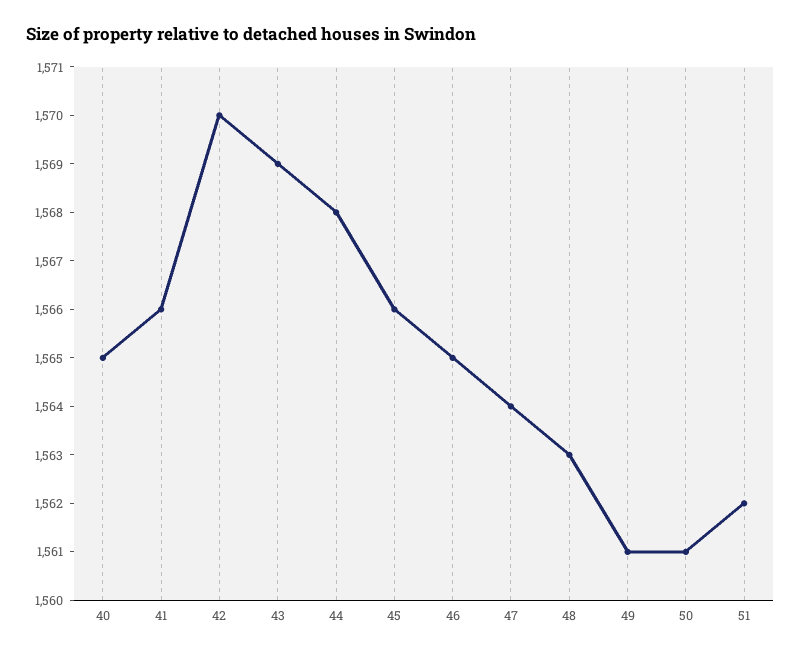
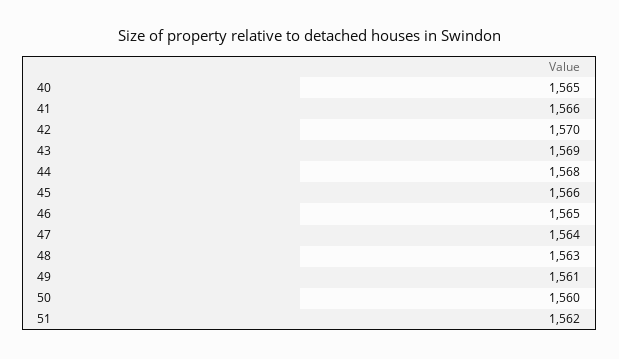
50: 1561 -> 1560

